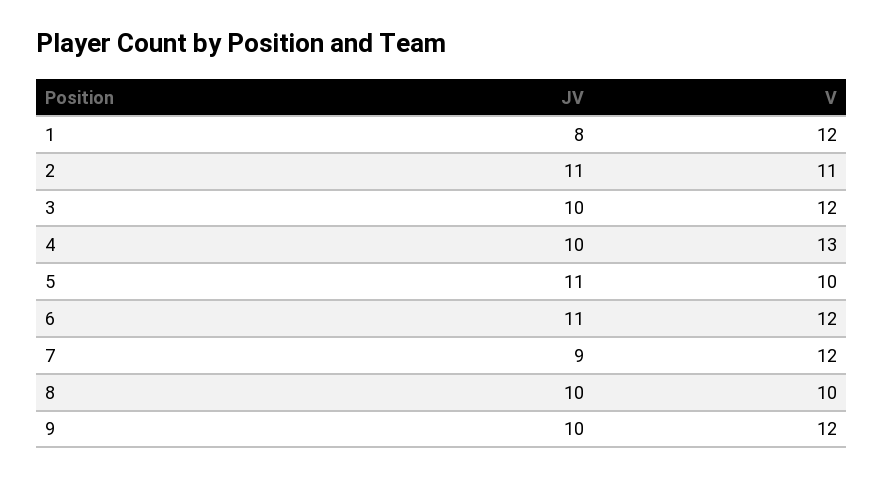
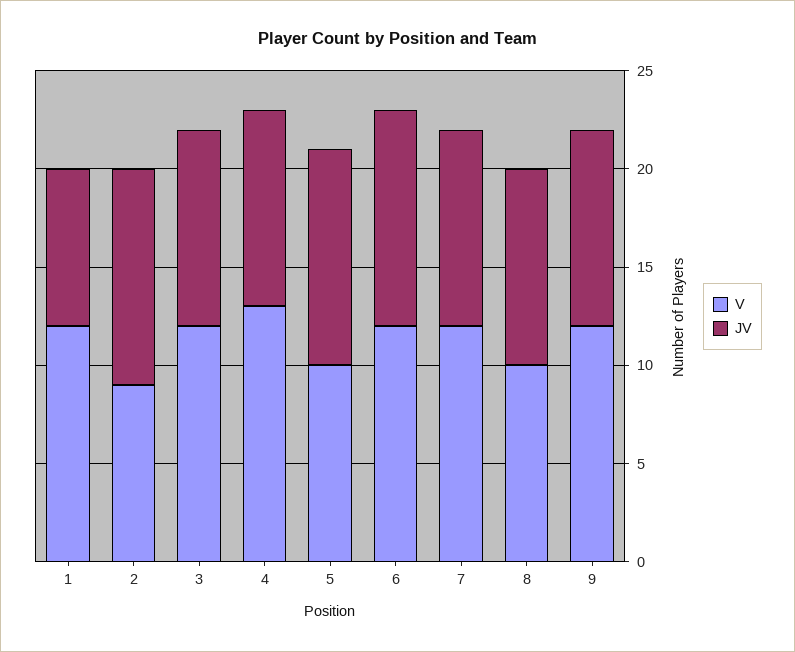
V, 2: 11 -> 9
JV, 7: 9 -> 10

